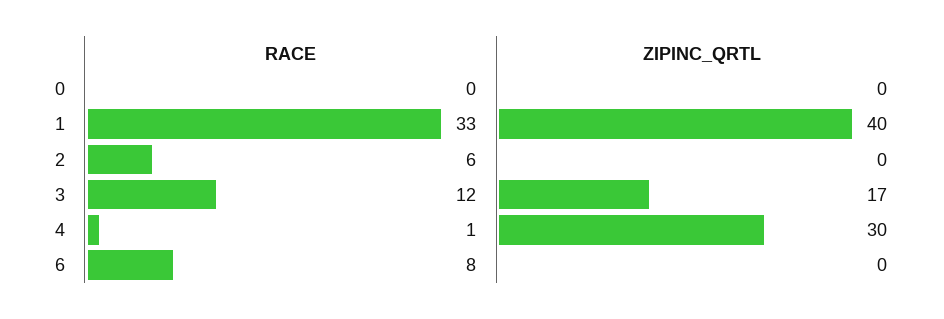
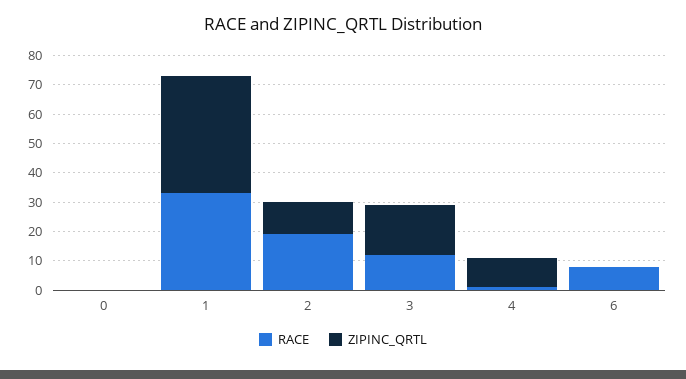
RACE, 2: 6 -> 20
ZIPINC_QRTL, 2: 0 -> 10
ZIPINC_QRTL, 4: 30 -> 10

